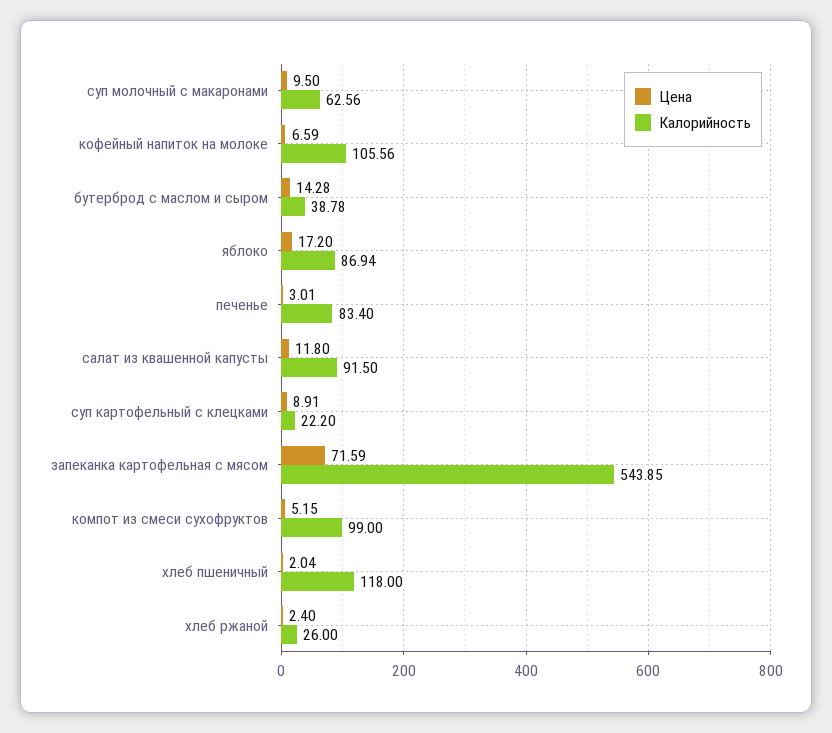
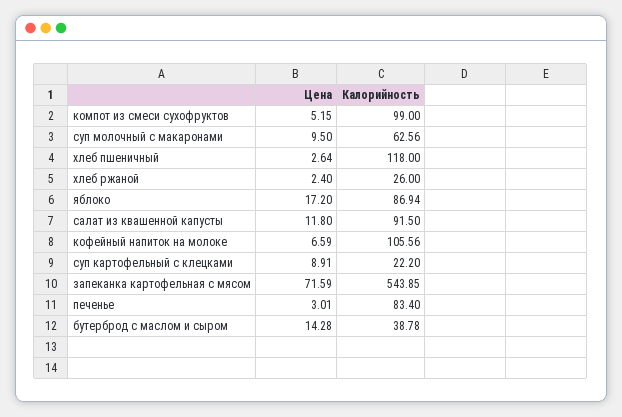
Цена, хлеб пшеничный: 2.04 -> 2.64

